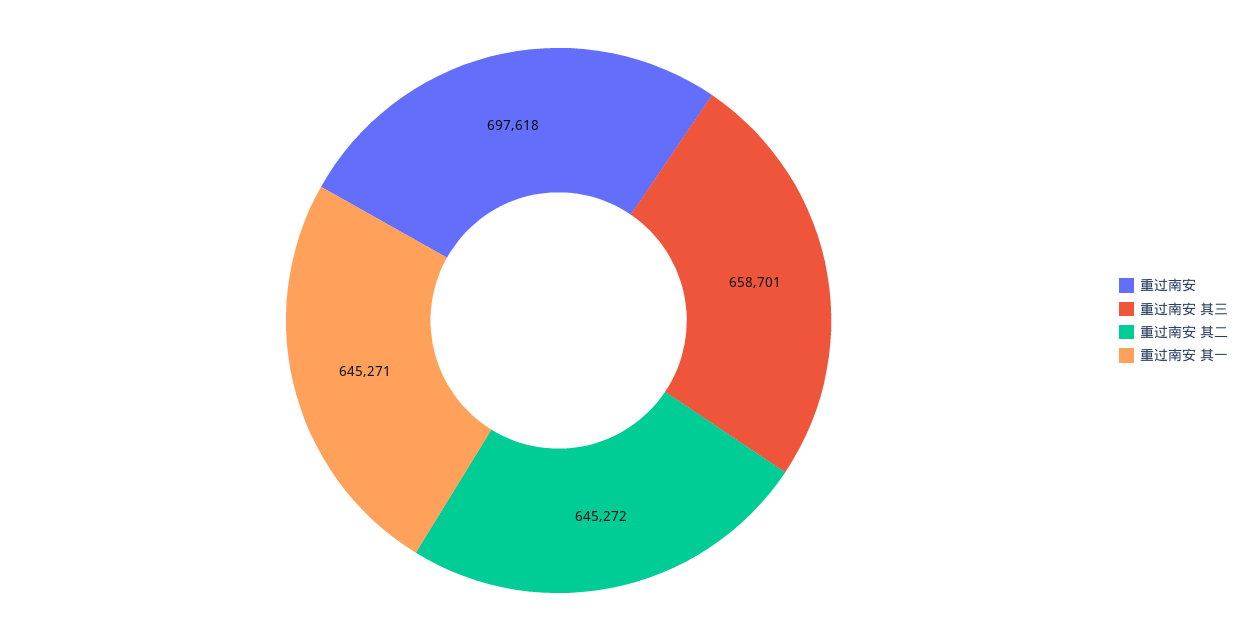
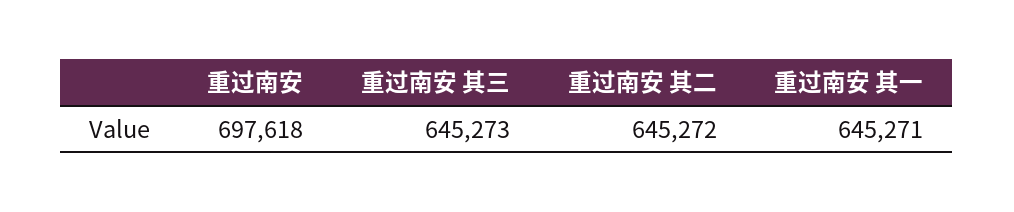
重过南安 其三: 658701 -> 645273

